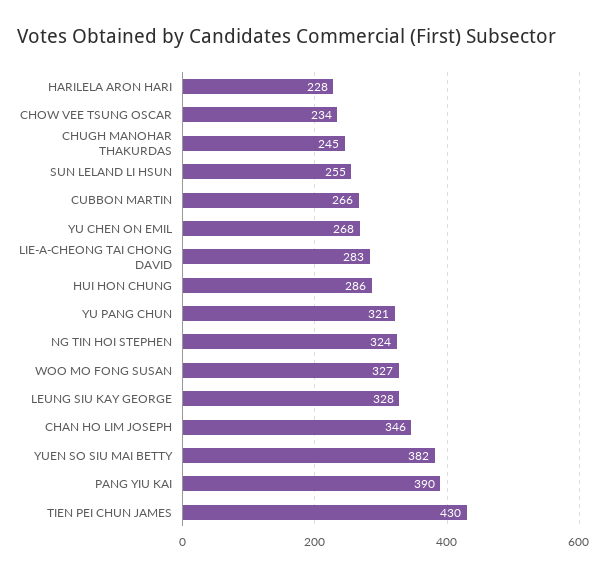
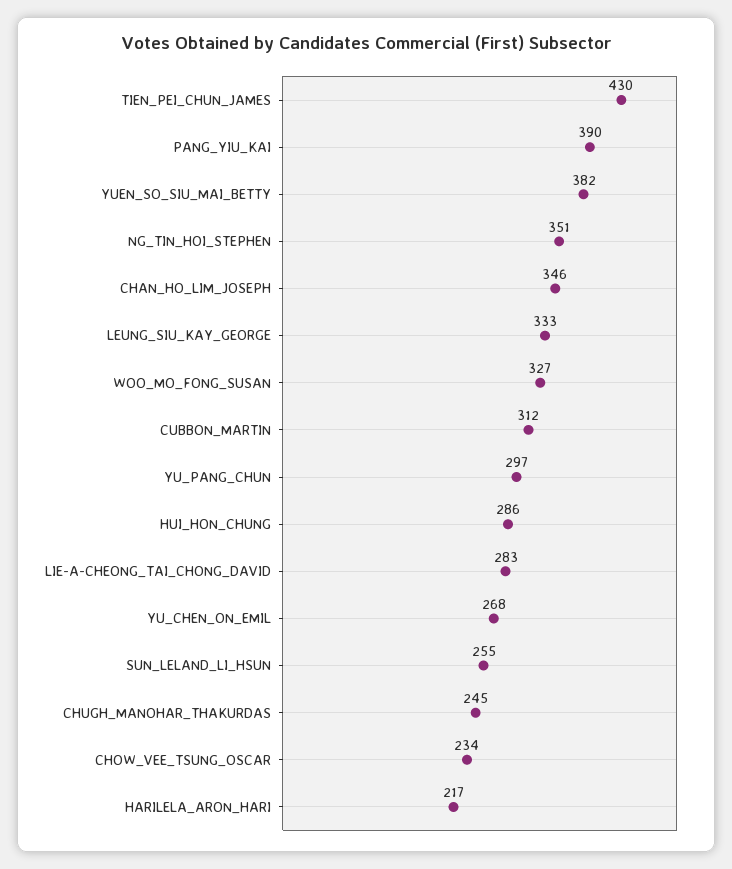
HARILELA ARON HARI: 228 -> 217
CUBBON MARTIN: 266 -> 312
YU PANG CHUN: 321 -> 297
NG TIN HOI STEPHEN: 324 -> 351
LEUNG SIU KAY GEORGE: 328 -> 333

